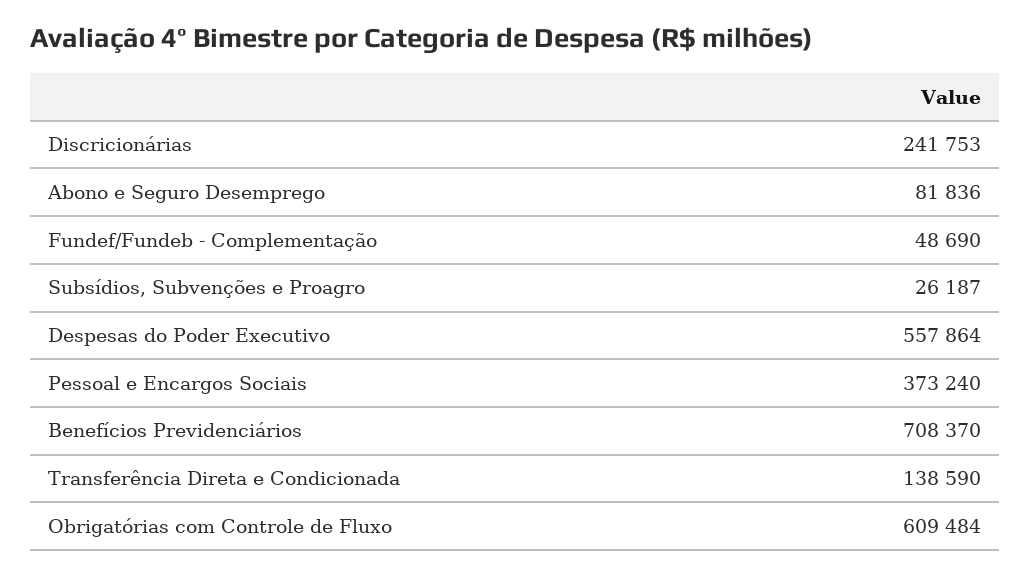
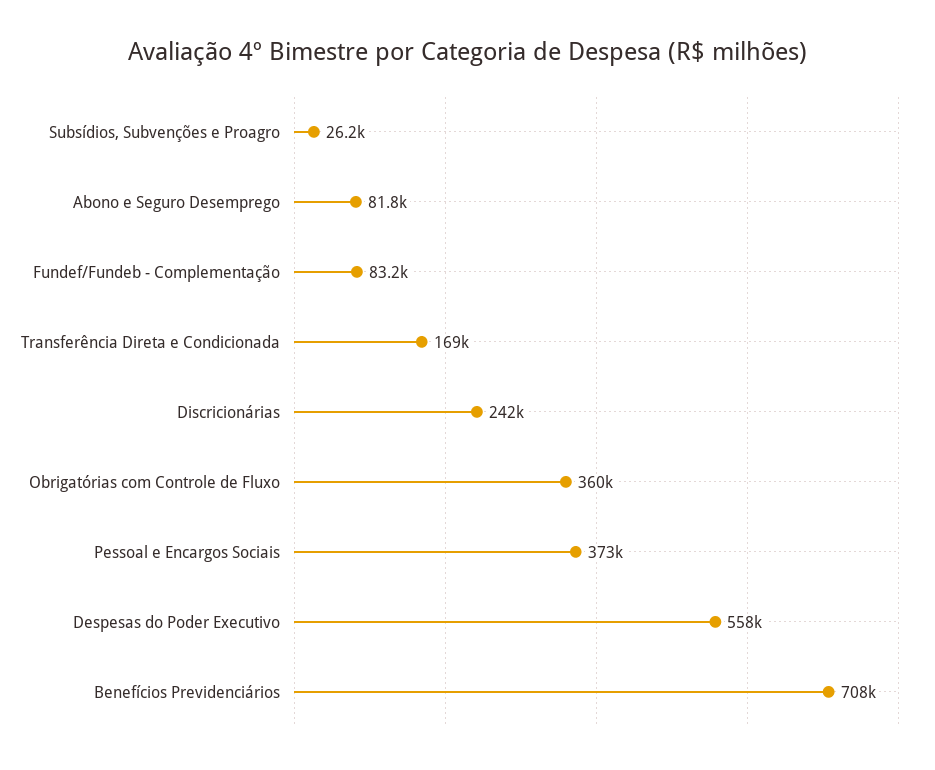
Fundef/Fundeb - Complementação: 48690 -> 83200
Transferência Direta e Condicionada: 138590 -> 169000
Obrigatórias com Controle de Fluxo: 609484 -> 360000

